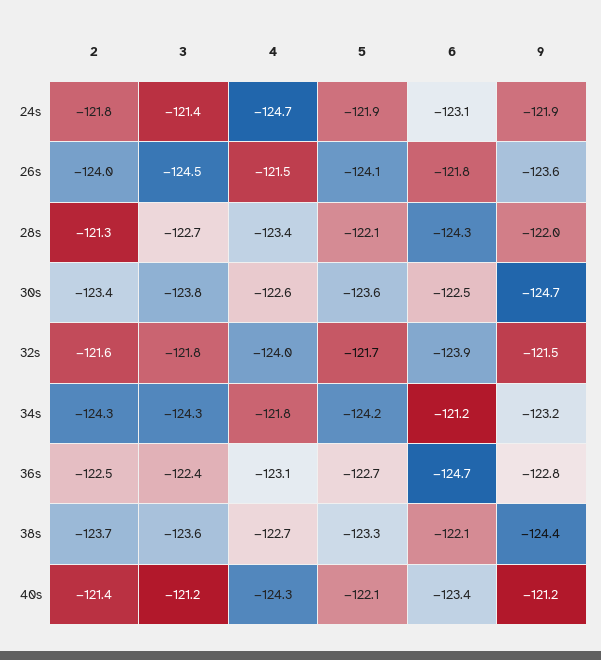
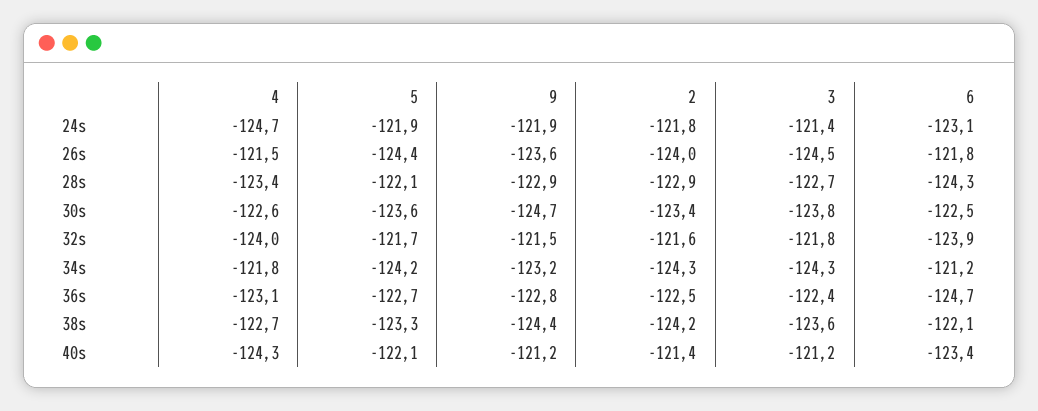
5, 26s: -124.1 -> -124.4
2, 28s: -121.3 -> -122.9
9, 28s: -122 -> -122.9
2, 38s: -123.7 -> -124.2

